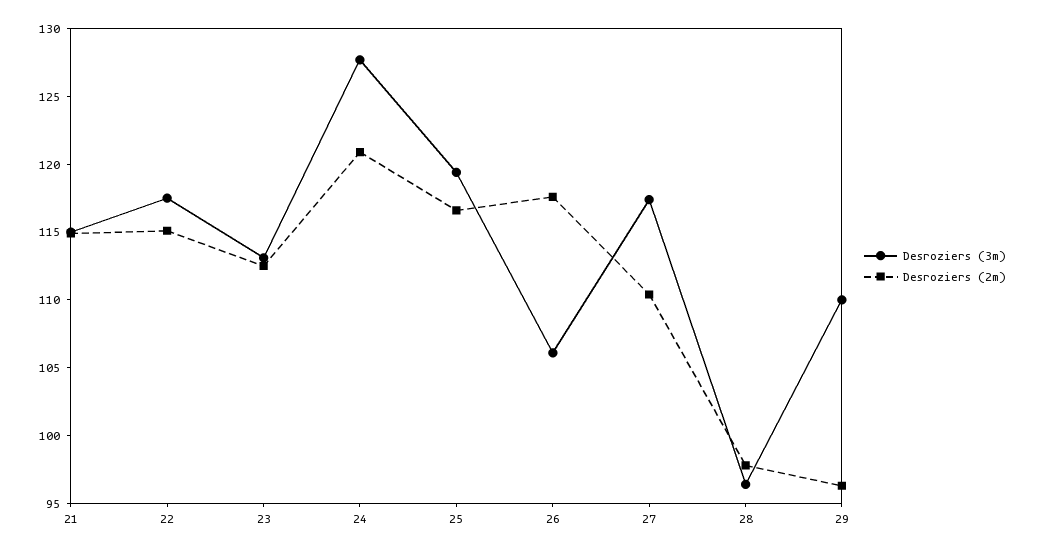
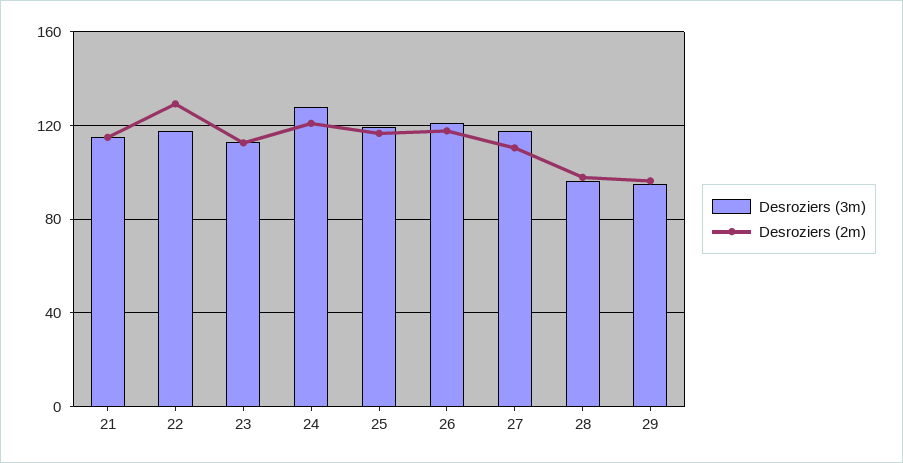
Desroziers (2m), 22: 115 -> 130
Desroziers (3m), 26: 106 -> 120
Desroziers (3m), 29: 110 -> 95

